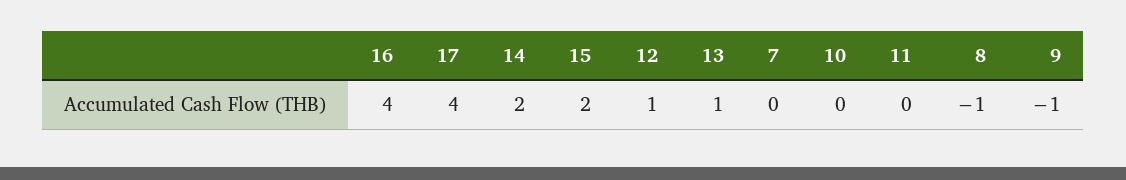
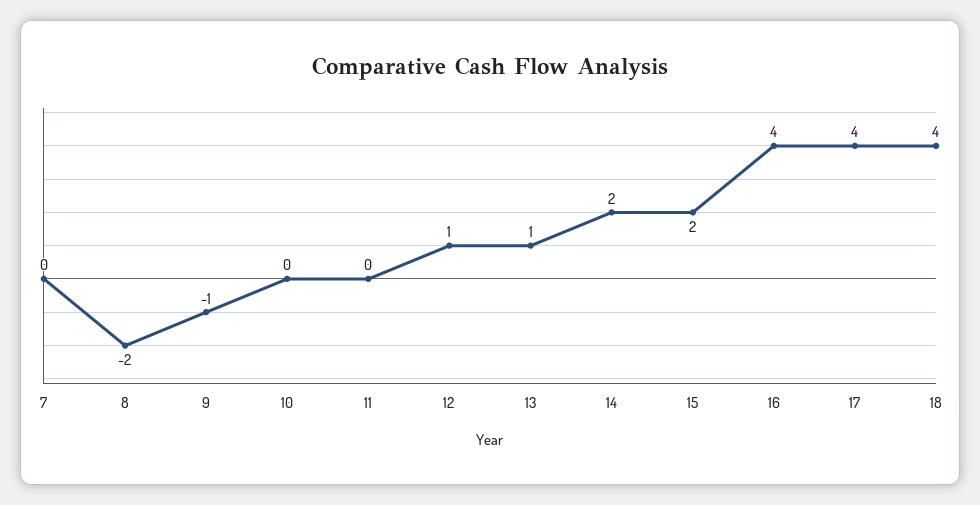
8: -1 -> -2
18: none -> 4

